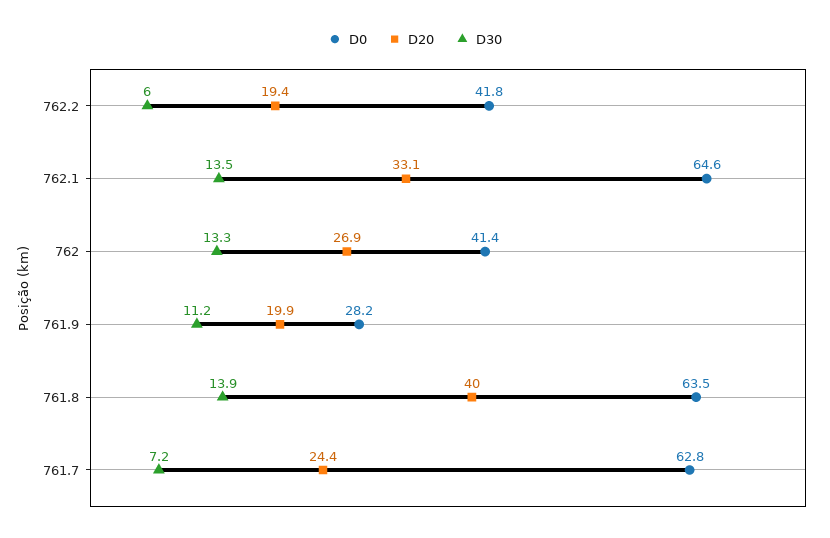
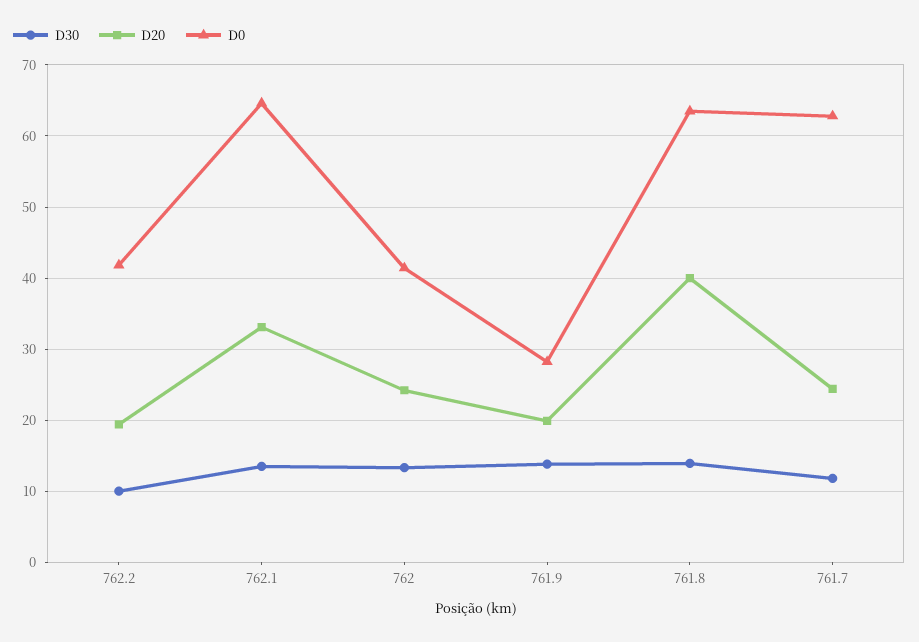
D30, 762.2: 6 -> 10
D20, 762: 26.9 -> 24
D30, 761.9: 11.2 -> 14
D30, 761.7: 7.2 -> 12

